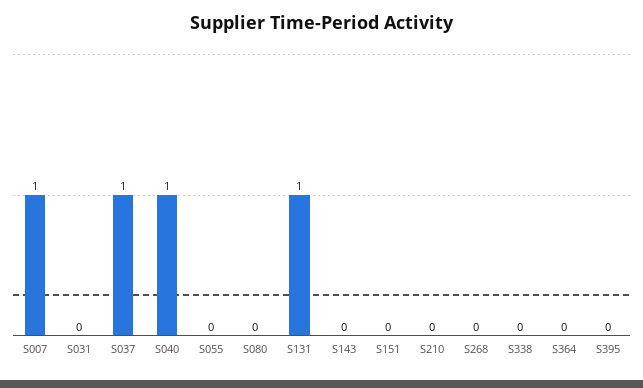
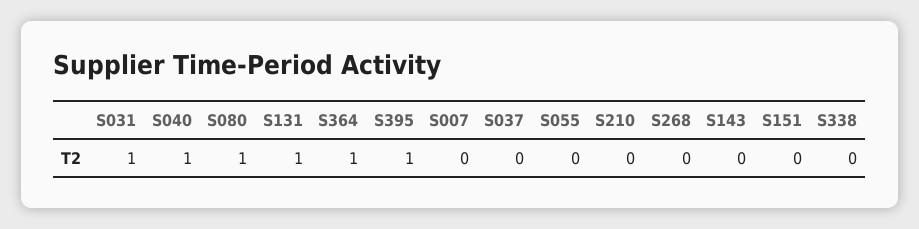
S007: 1 -> 0
S031: 0 -> 1
S037: 1 -> 0
S080: 0 -> 1
S364: 0 -> 1
S395: 0 -> 1

